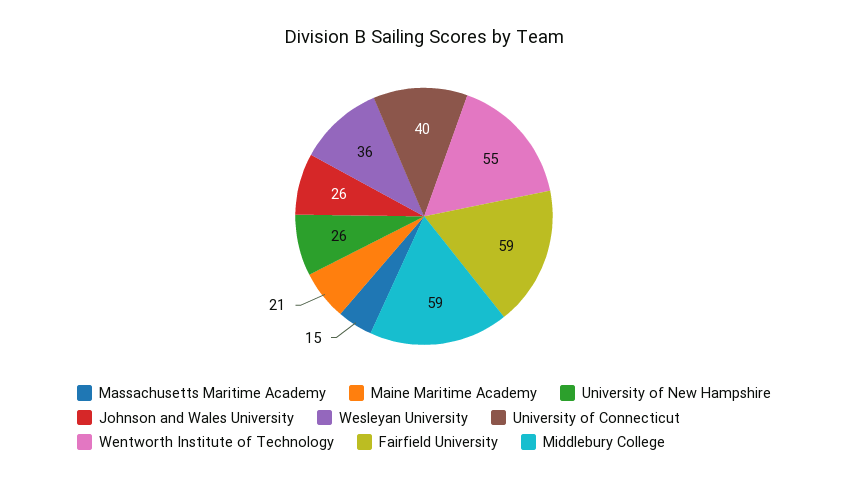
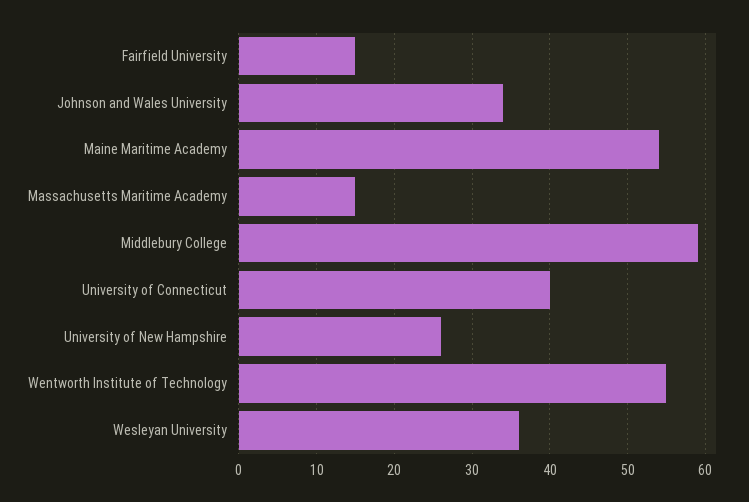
Maine Maritime Academy: 21 -> 54
Johnson and Wales University: 26 -> 34
Fairfield University: 59 -> 15

